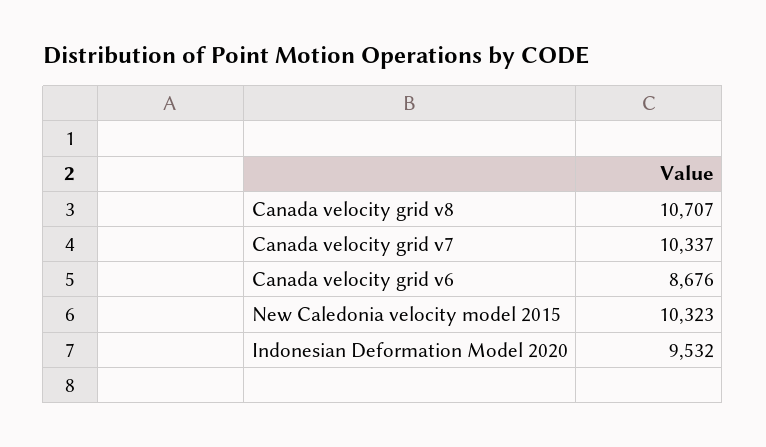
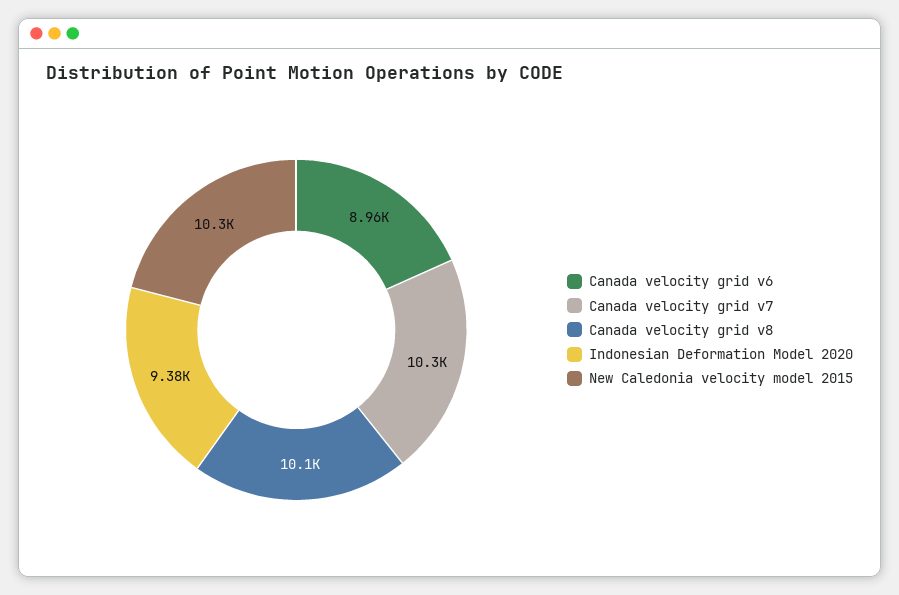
Canada velocity grid v8: 10707 -> 10100
Canada velocity grid v6: 8676 -> 8960
Indonesian Deformation Model 2020: 9532 -> 9380

